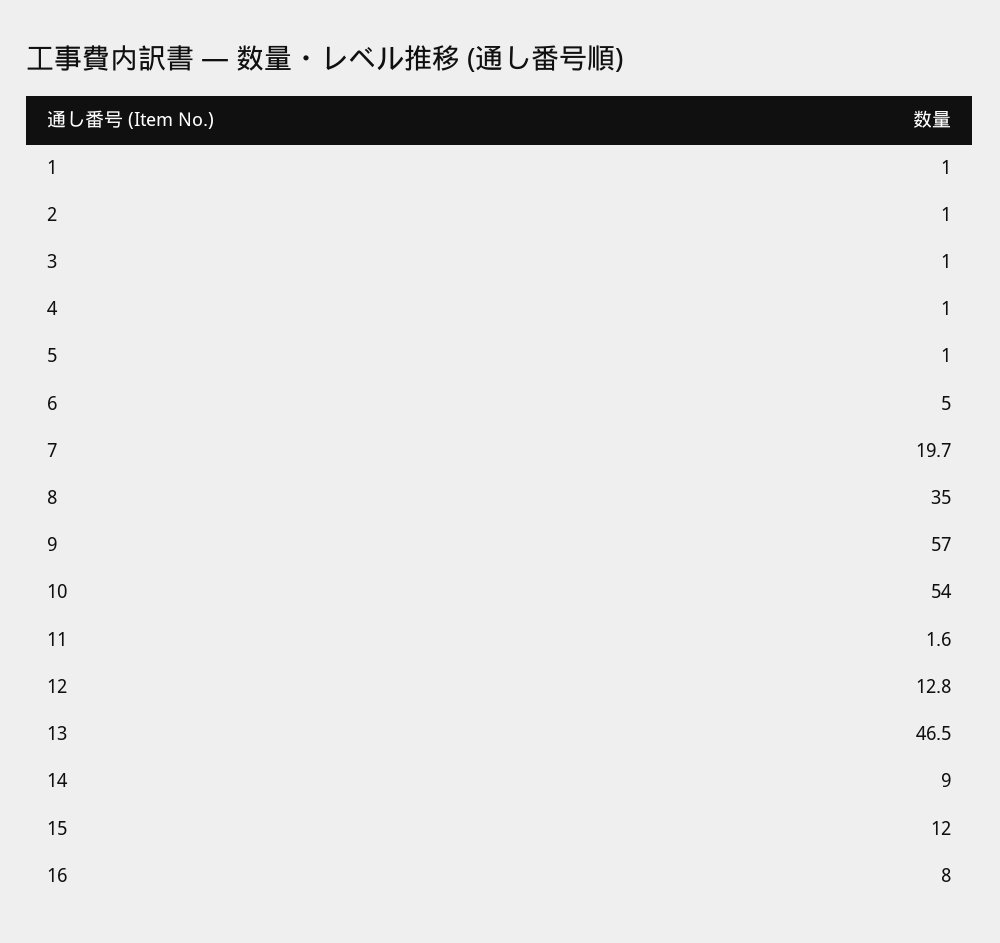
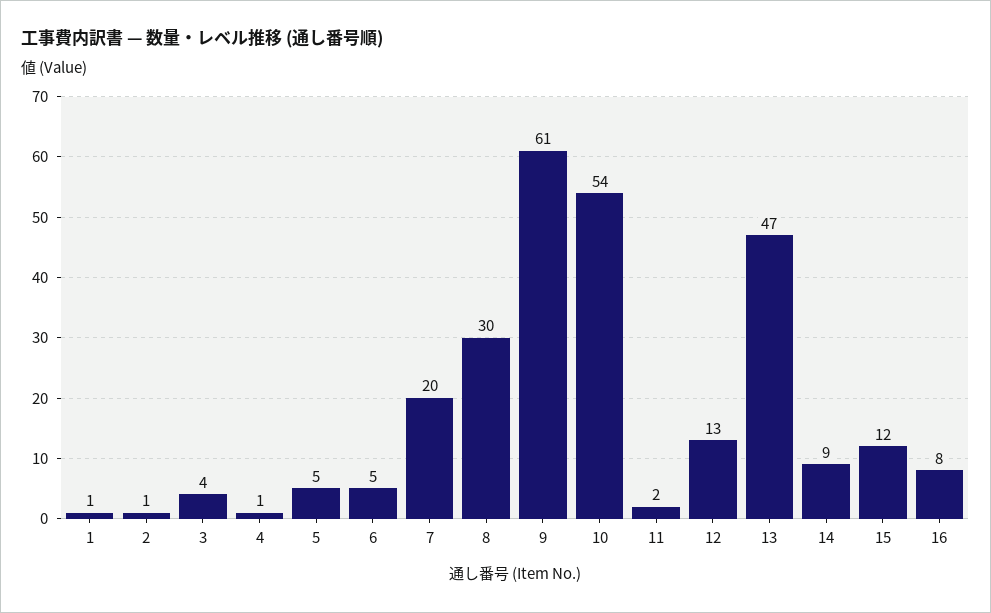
3: 1 -> 4
5: 1 -> 5
8: 35 -> 30
9: 57 -> 61

